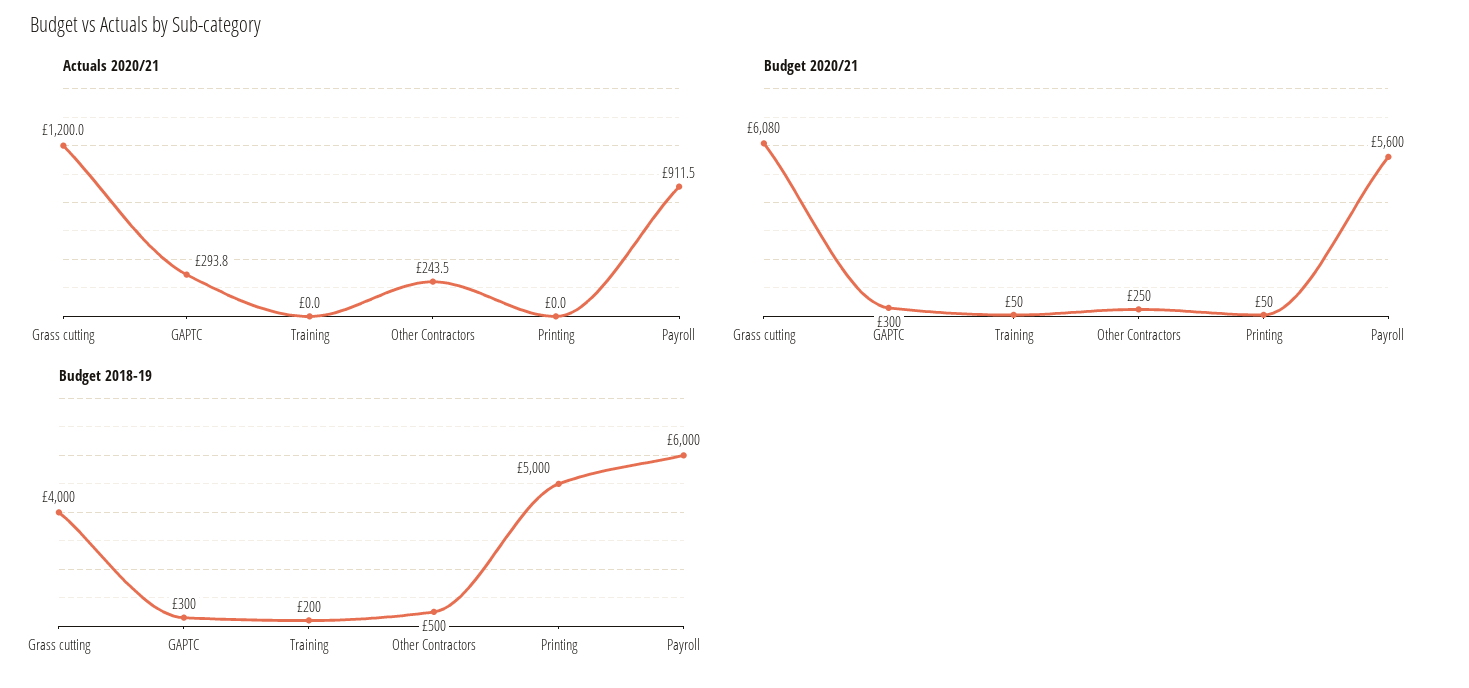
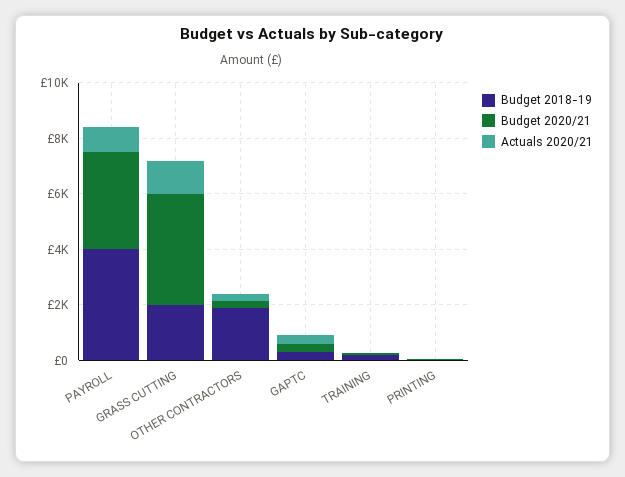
Budget 2020/21, Grass cutting: 6080 -> 4000
Budget 2020/21, Payroll: 5600 -> 3500
Budget 2018-19, Grass cutting: 4000 -> 2000
Budget 2018-19, Other Contractors: 500 -> 2000
Budget 2018-19, Printing: 5000 -> 0
Budget 2018-19, Payroll: 6000 -> 4000

